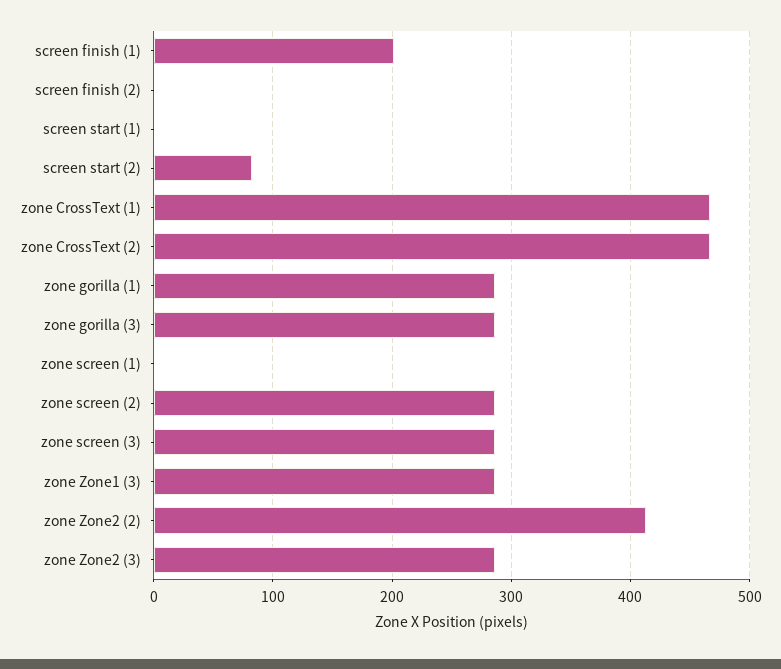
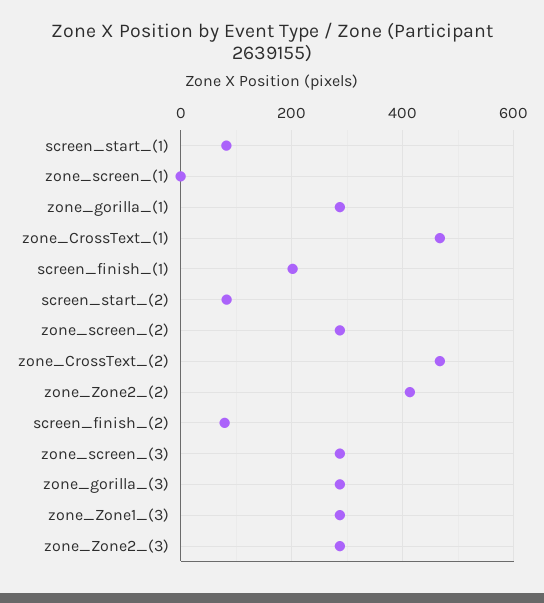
screen finish (2): 0 -> 80
screen start (1): 0 -> 80

